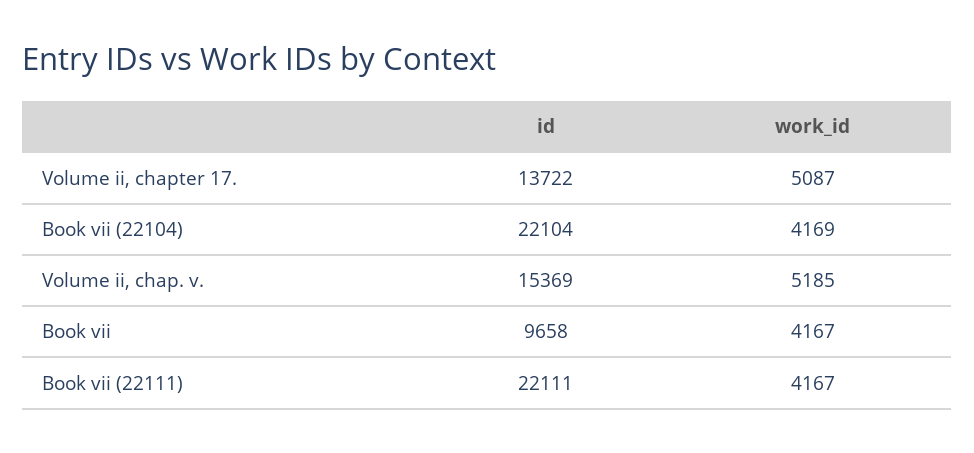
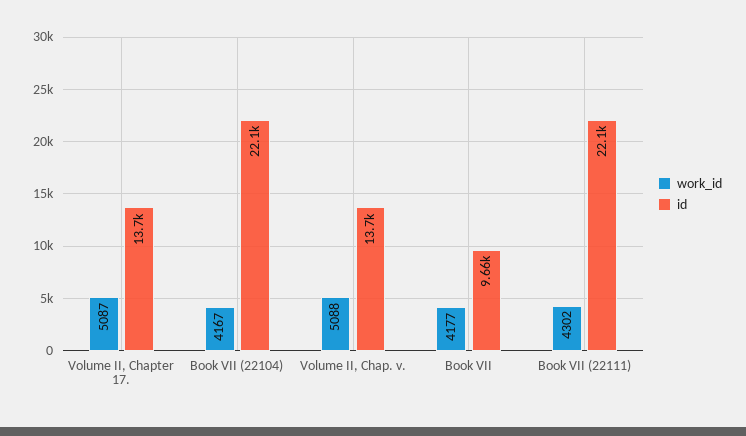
work_id, Book vii (22104): 4169 -> 4167
id, Volume ii, chap. v.: 15369 -> 13700
work_id, Volume ii, chap. v.: 5185 -> 5088
work_id, Book vii: 4167 -> 4177
work_id, Book vii (22111): 4167 -> 4302

